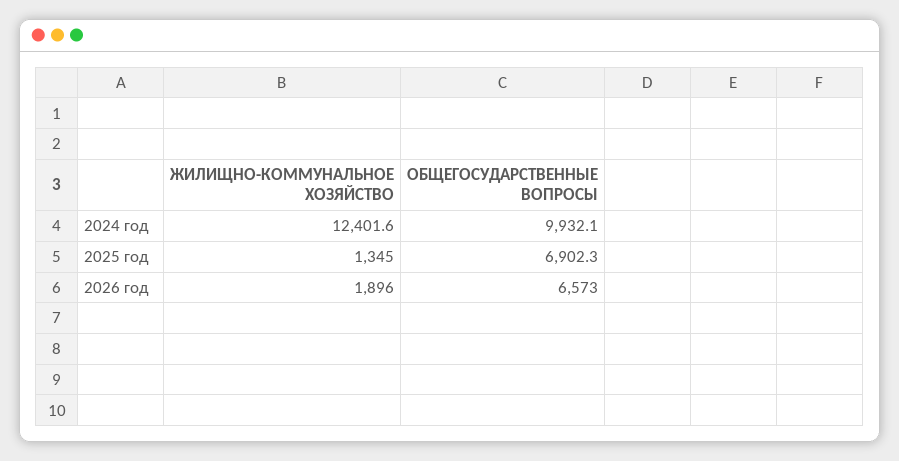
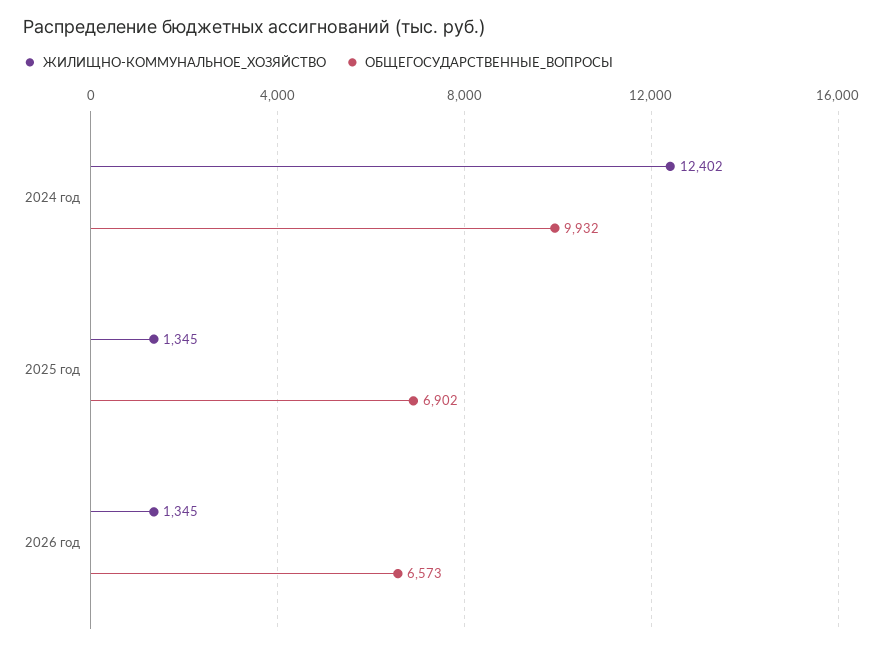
ЖИЛИЩНО-КОММУНАЛЬНОЕ ХОЗЯЙСТВО, 2026 год: 1896 -> 1345

